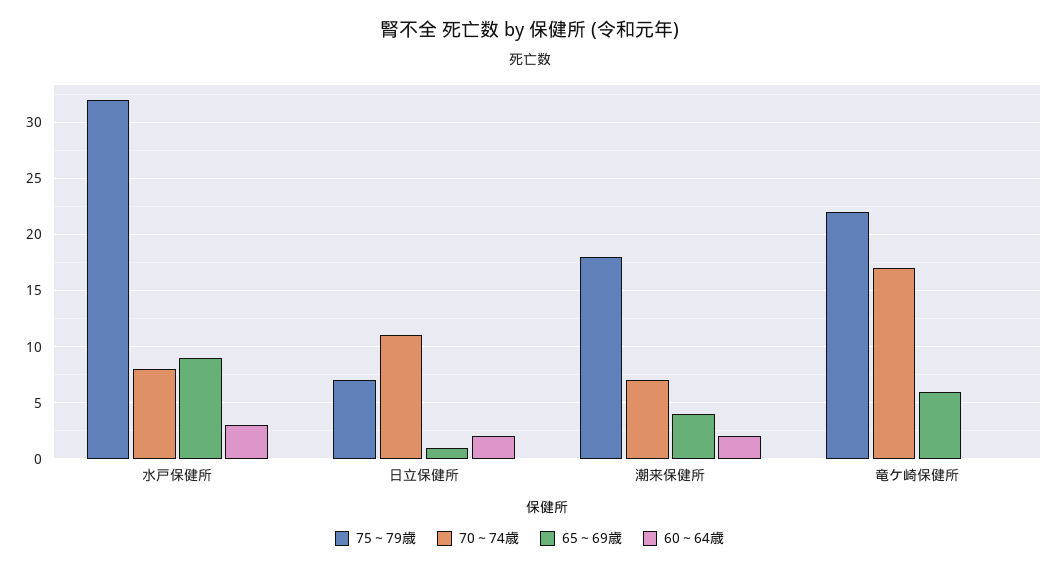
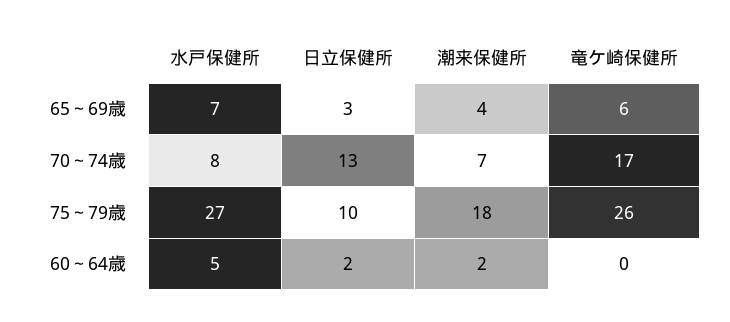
75～79歳, 水戸保健所: 32 -> 27
65～69歳, 水戸保健所: 9 -> 7
60～64歳, 水戸保健所: 3 -> 5
75～79歳, 日立保健所: 7 -> 10
70～74歳, 日立保健所: 11 -> 13
65～69歳, 日立保健所: 1 -> 3
75～79歳, 竜ケ崎保健所: 22 -> 26

